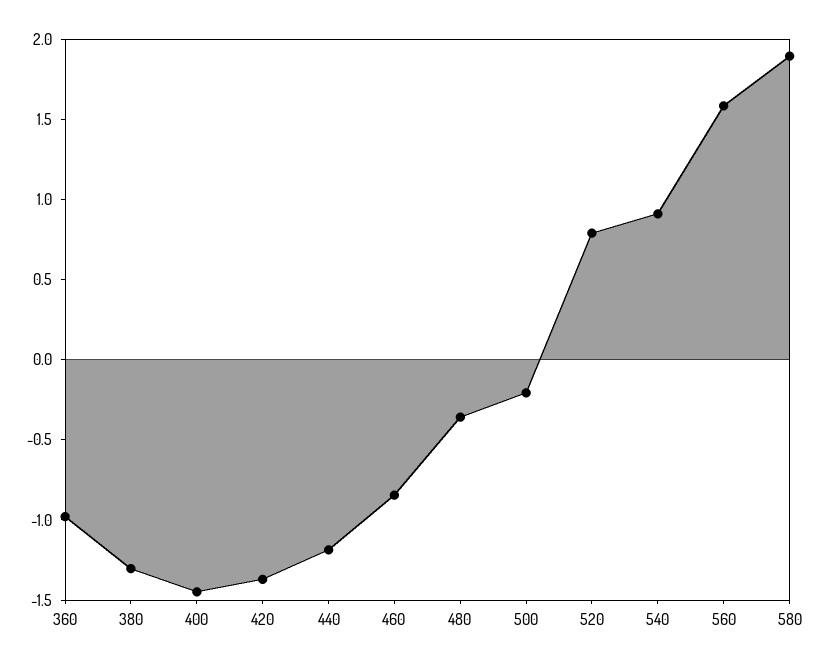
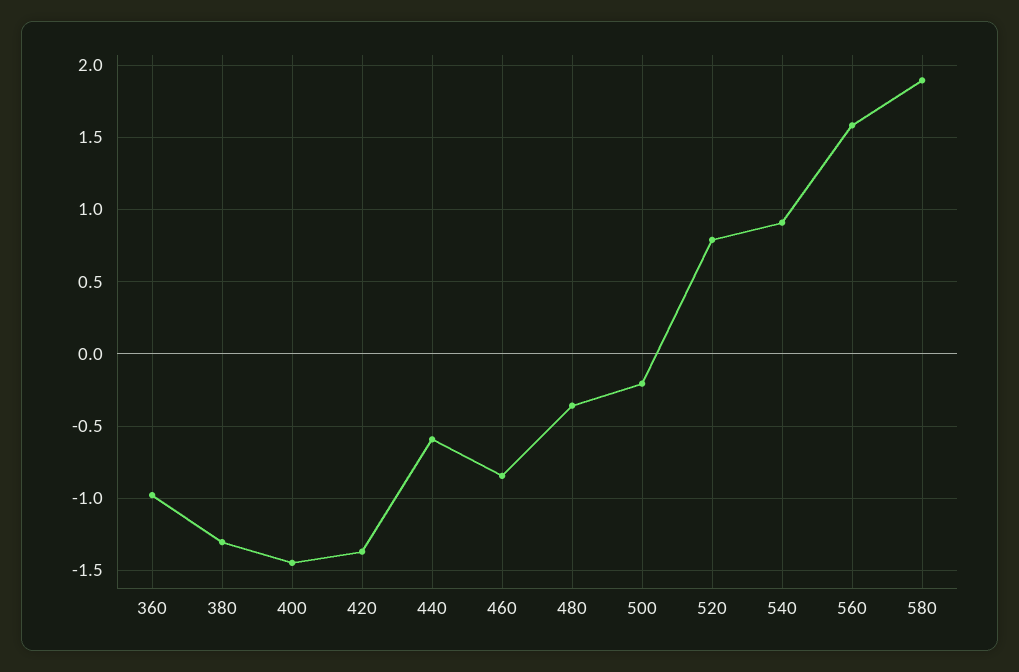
440: -1.2 -> -0.6

